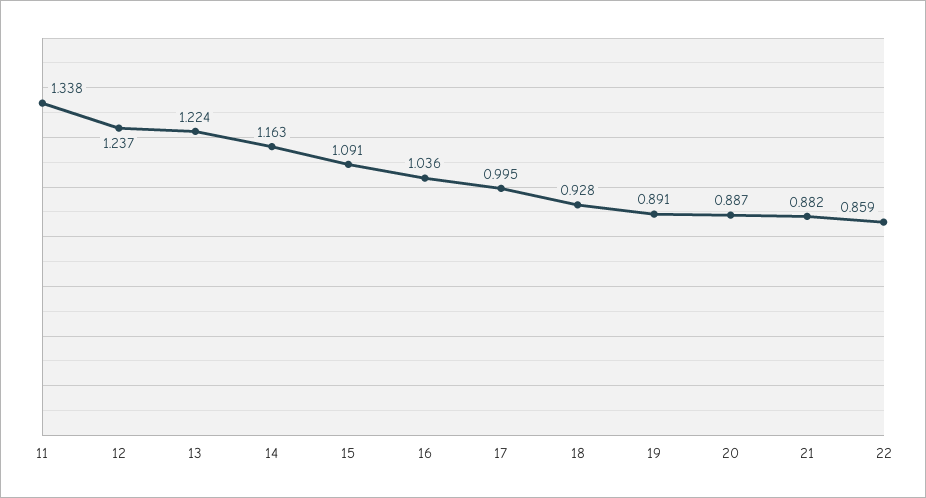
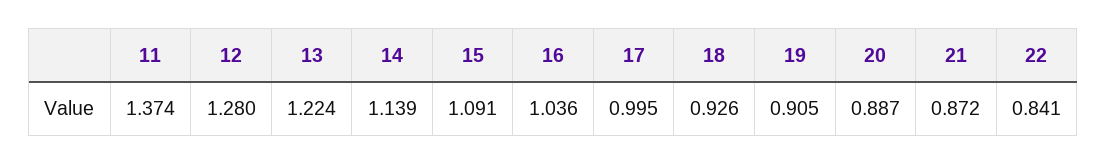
11: 1.338 -> 1.374
12: 1.237 -> 1.28
14: 1.163 -> 1.139
18: 0.928 -> 0.926
19: 0.891 -> 0.905
21: 0.882 -> 0.872
22: 0.859 -> 0.841

